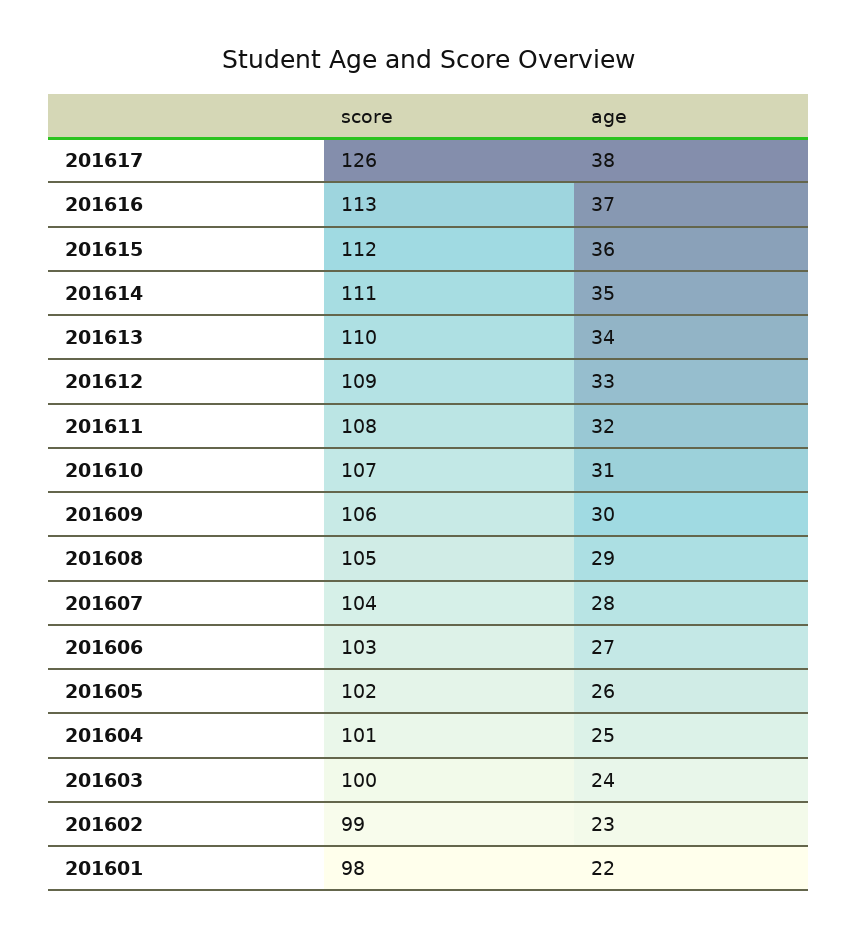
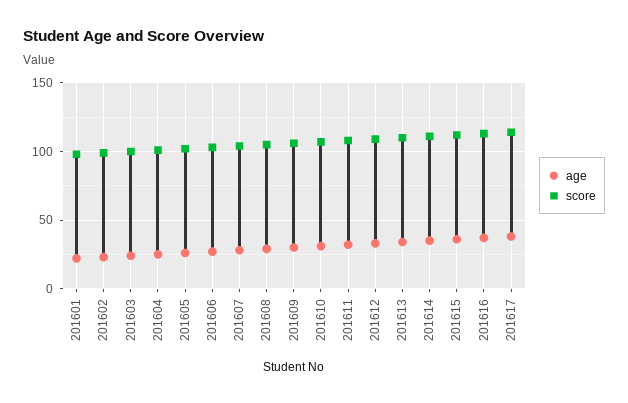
score, 201617: 126 -> 115

